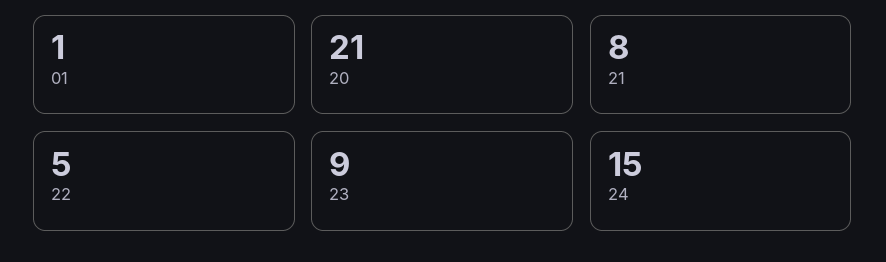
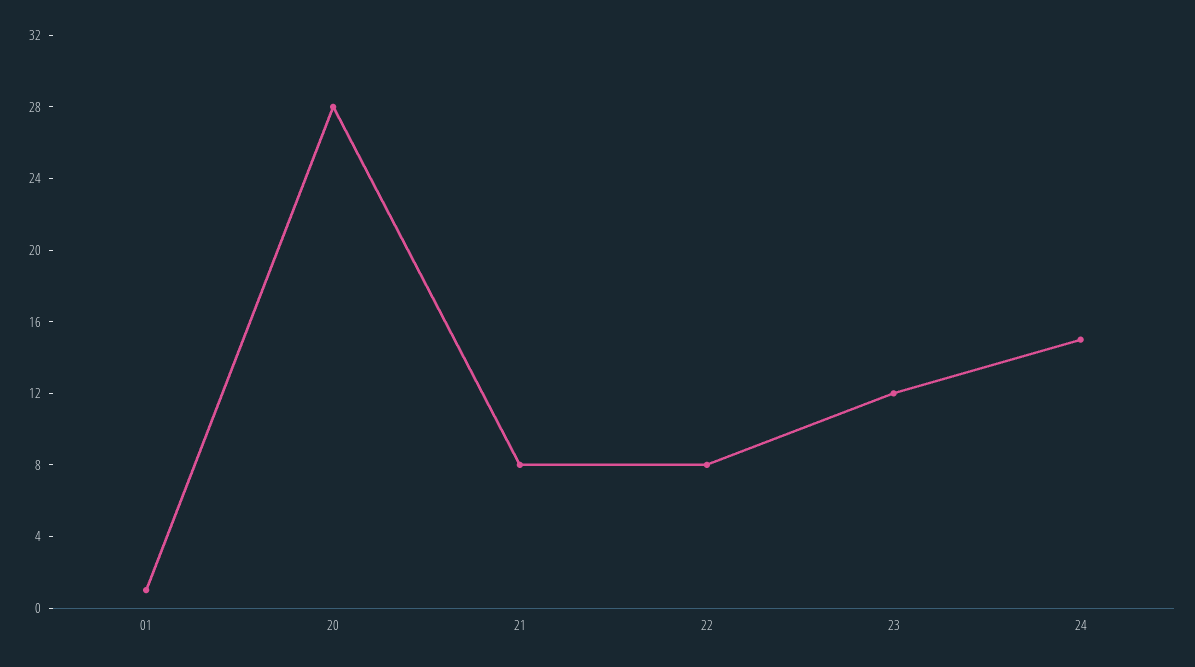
20: 21 -> 28
22: 5 -> 8
23: 9 -> 12

